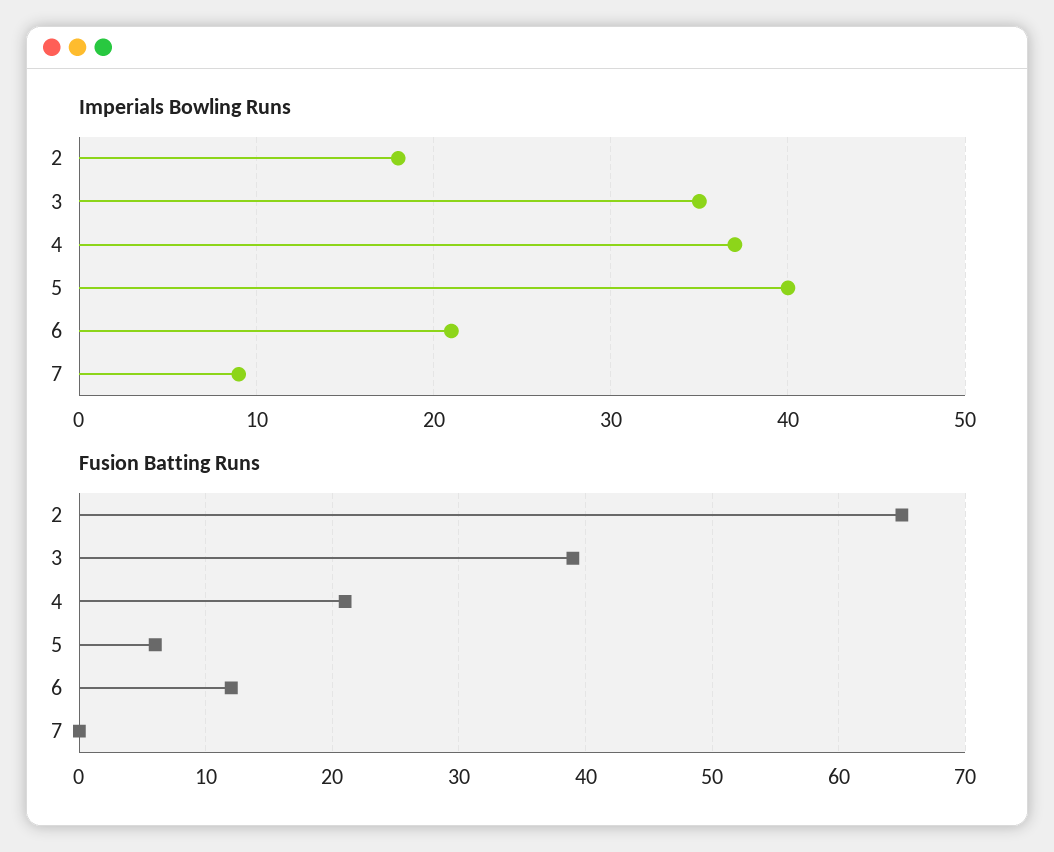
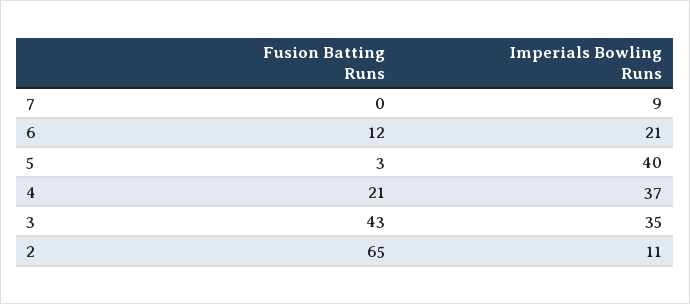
Imperials Bowling Runs, 2: 18 -> 11
Fusion Batting Runs, 3: 39 -> 43
Fusion Batting Runs, 5: 6 -> 3

